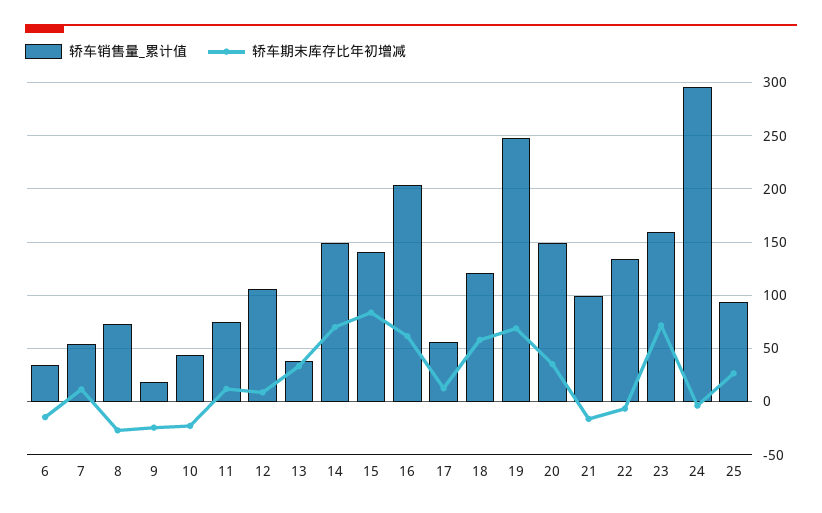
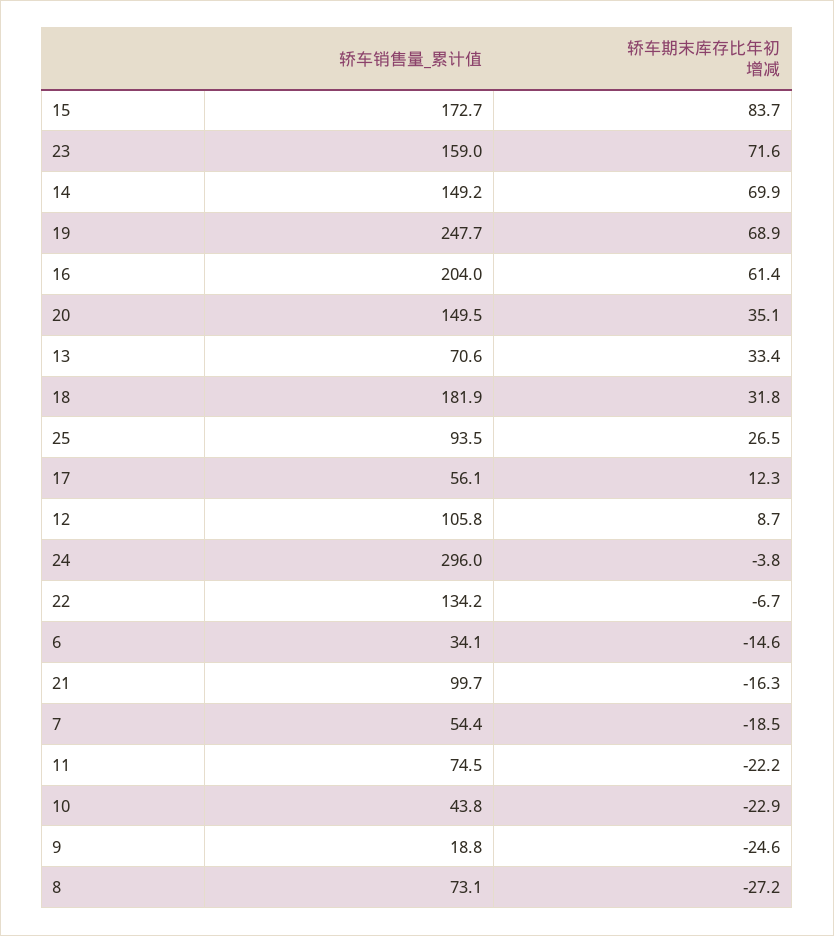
轿车期末库存比年初增减, 7: 10 -> -18.5
轿车期末库存比年初增减, 11: 10 -> -22.2
轿车销售量_累计值, 13: 40 -> 70.6
轿车销售量_累计值, 15: 140 -> 172.7
轿车销售量_累计值, 18: 120 -> 181.9
轿车期末库存比年初增减, 18: 60 -> 31.8

